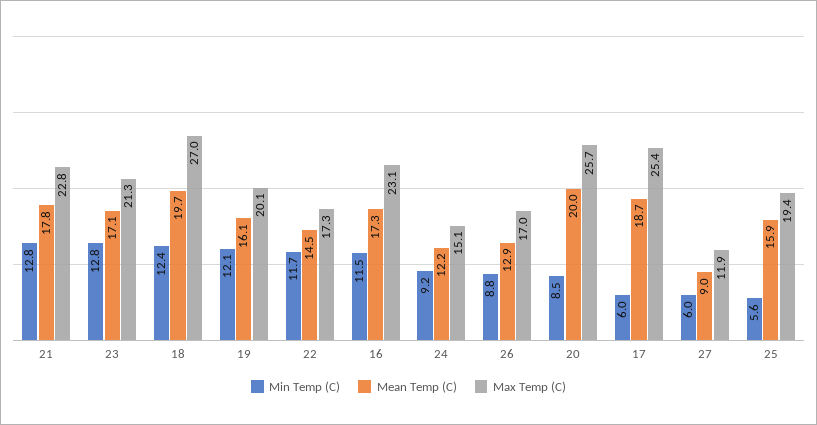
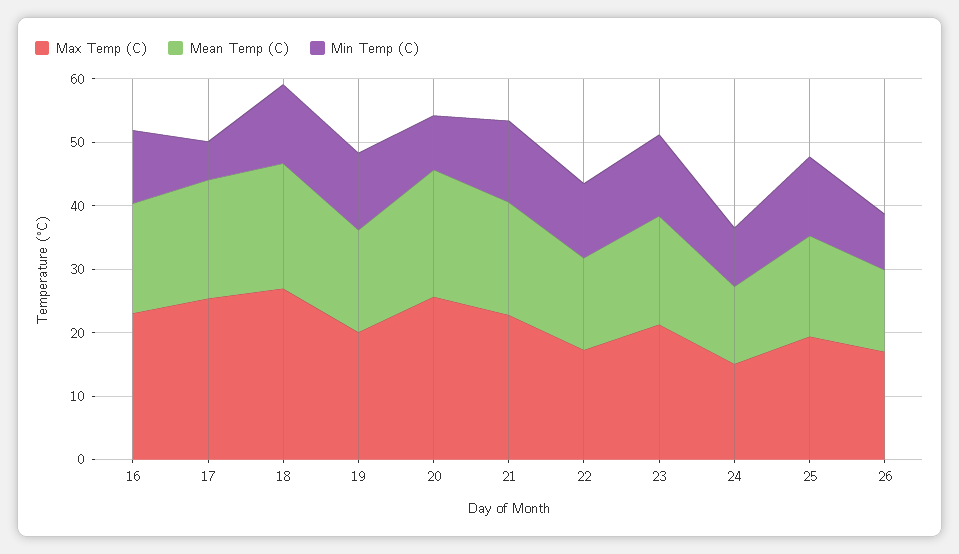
Min Temp (C), 27: 6 -> none
Mean Temp (C), 27: 9 -> none
Max Temp (C), 27: 11.9 -> none
Min Temp (C), 25: 5.6 -> 12

